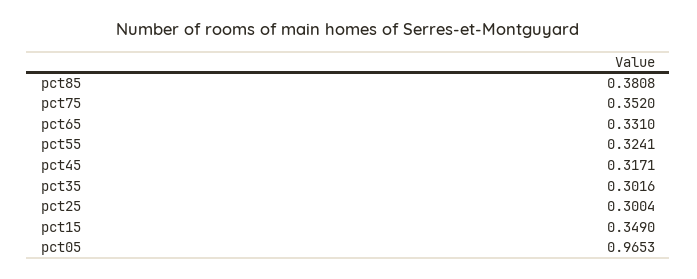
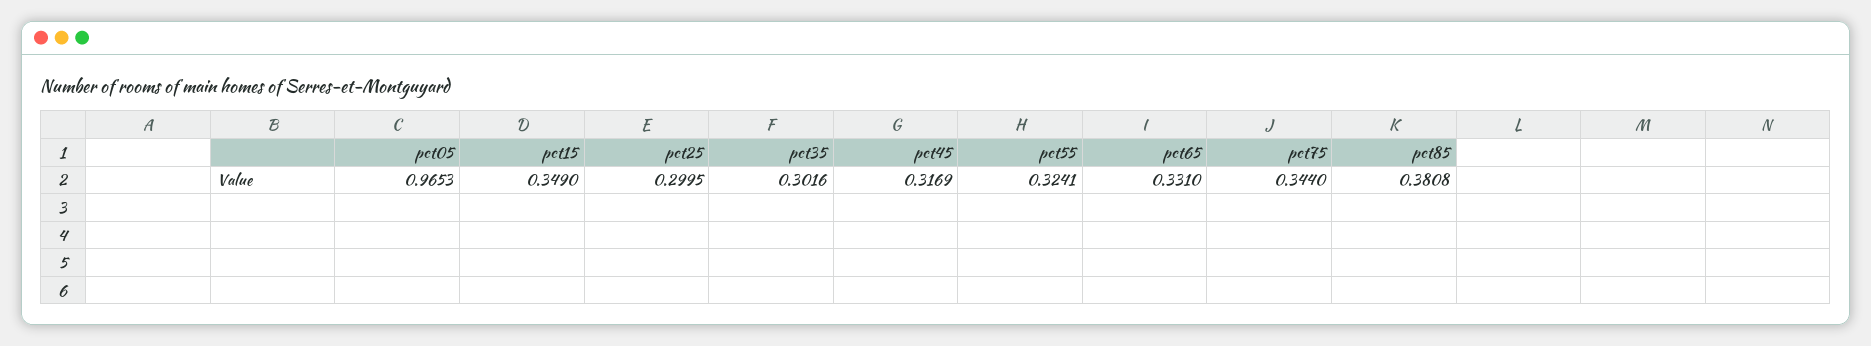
pct75: 0.352 -> 0.344
pct45: 0.3171 -> 0.3169
pct25: 0.3004 -> 0.2995

